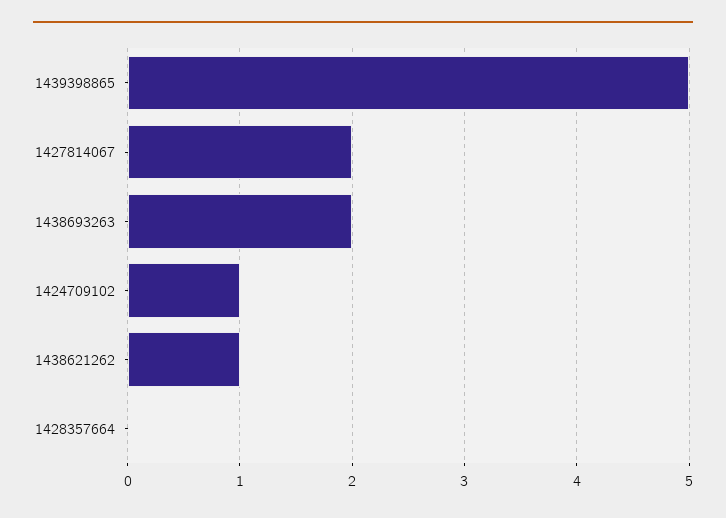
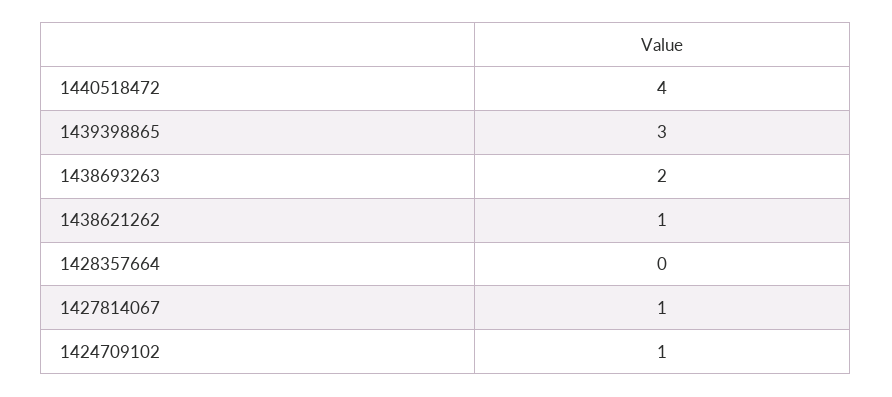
1439398865: 5 -> 3
1427814067: 2 -> 1
1440518472: none -> 4

